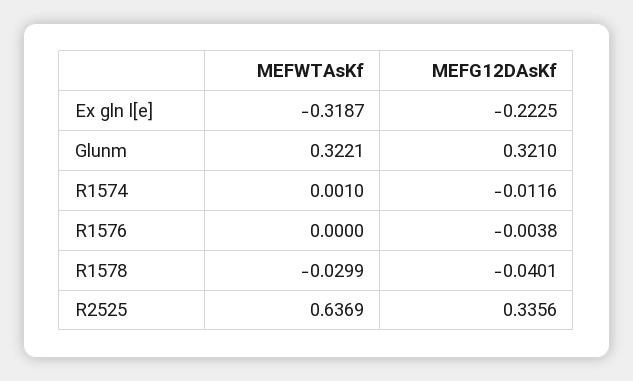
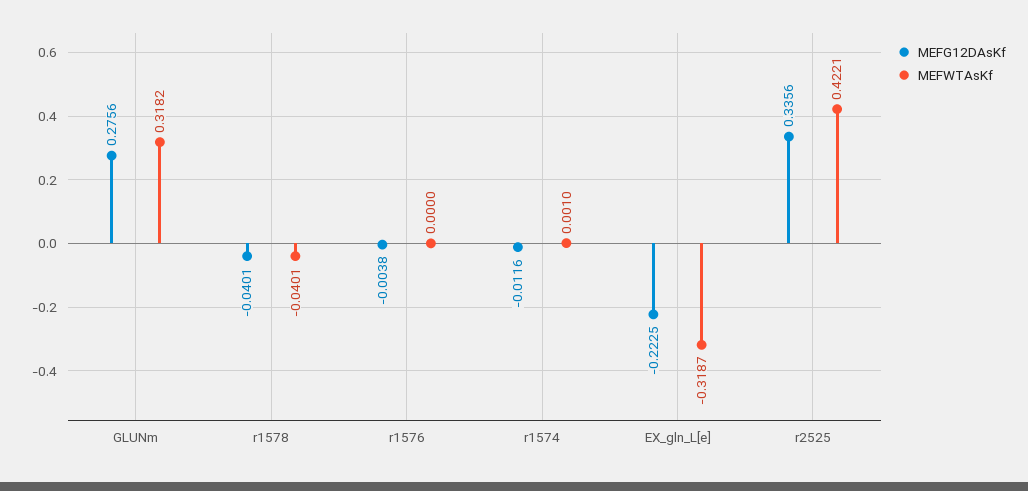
MEFWTAsKf, Glunm: 0.3221 -> 0.3182
MEFG12DAsKf, Glunm: 0.321 -> 0.2756
MEFWTAsKf, R1578: -0.0299 -> -0.0401
MEFWTAsKf, R2525: 0.6369 -> 0.4221

